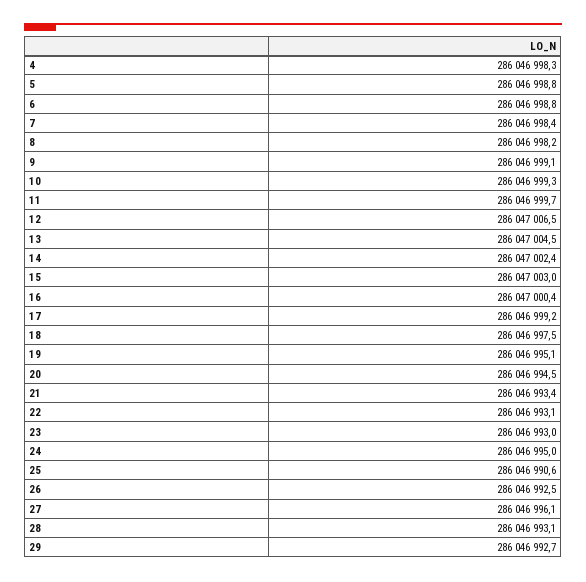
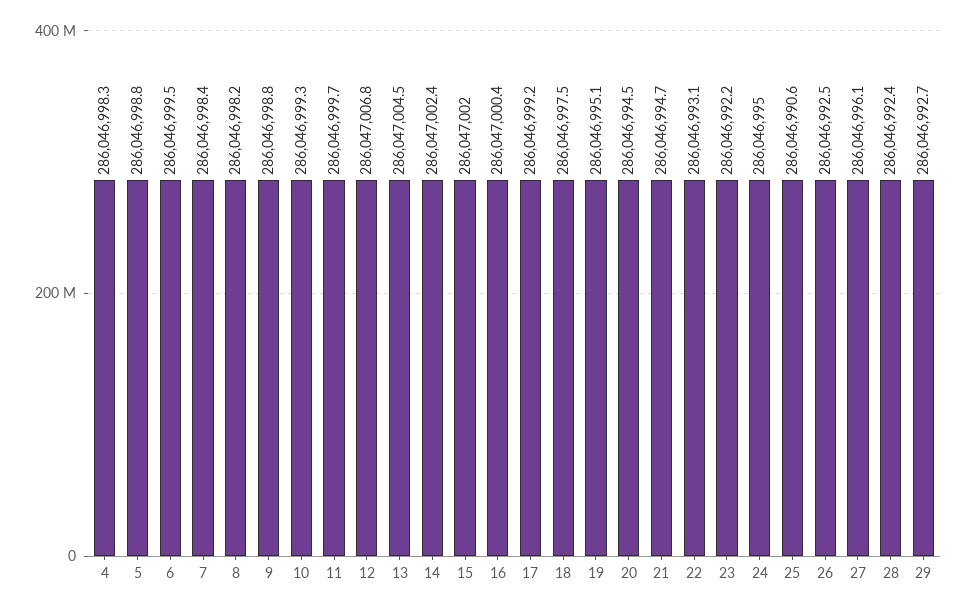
6: 286046998.8 -> 286046999.5
9: 286046999.1 -> 286046998.8
12: 286047006.5 -> 286047006.8
15: 286047003 -> 286047002
21: 286046993.4 -> 286046994.7
23: 286046993 -> 286046992.2
28: 286046993.1 -> 286046992.4

